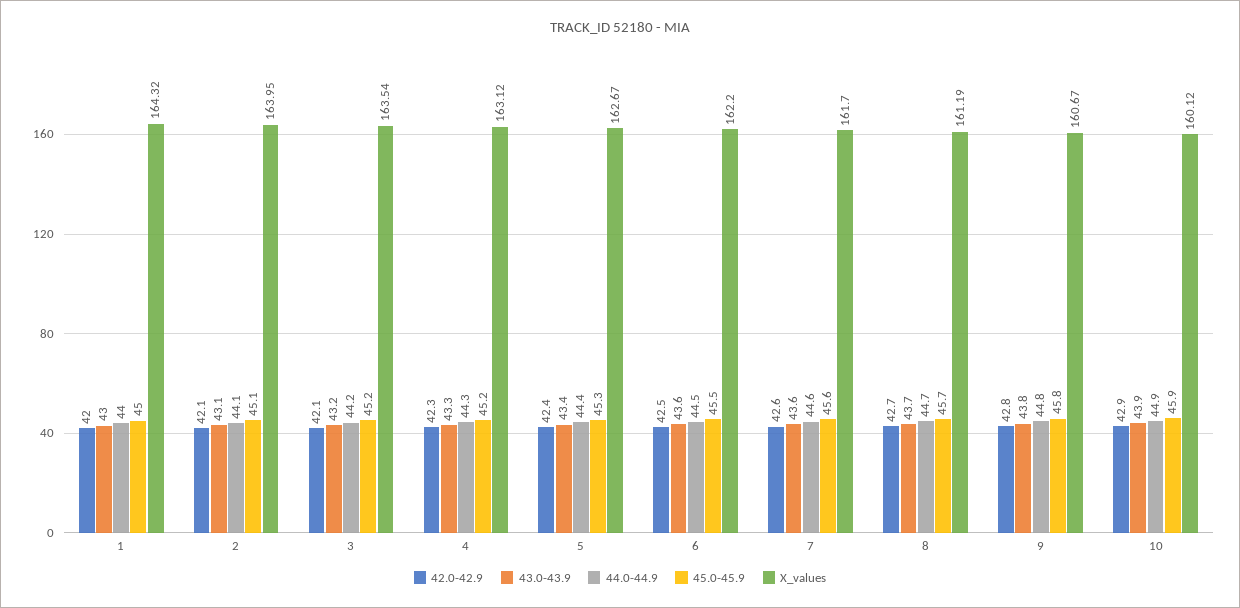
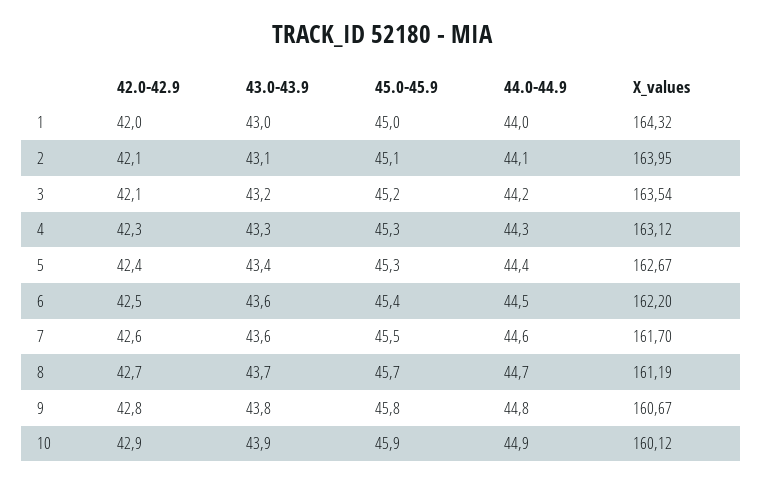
45.0-45.9, 4: 45.2 -> 45.3
45.0-45.9, 6: 45.5 -> 45.4
45.0-45.9, 7: 45.6 -> 45.5

